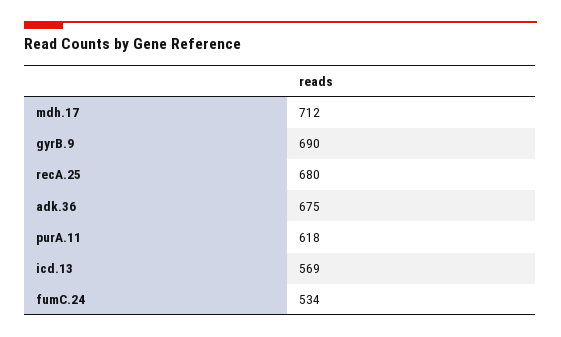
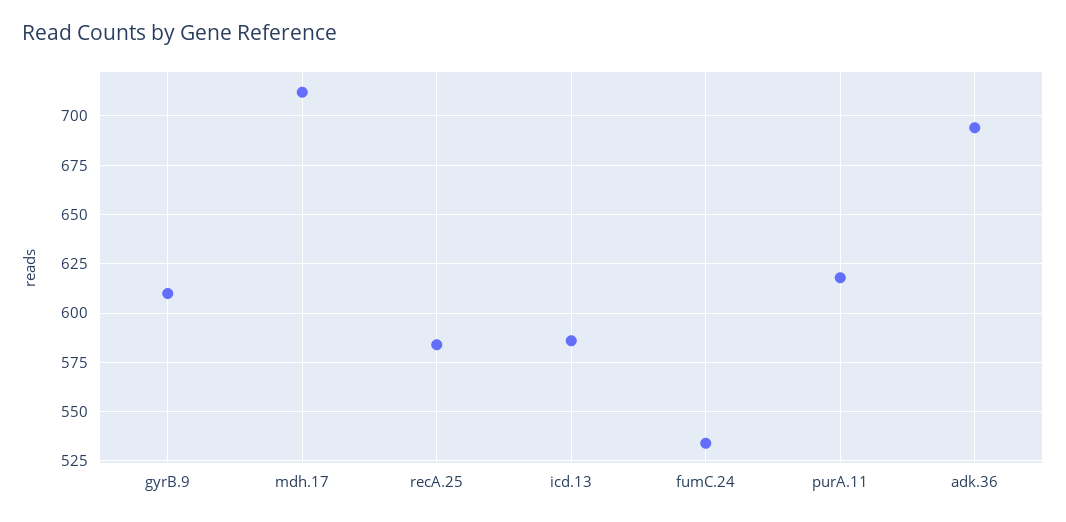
gyrB.9: 690 -> 610
recA.25: 680 -> 585
adk.36: 675 -> 695
icd.13: 569 -> 585

